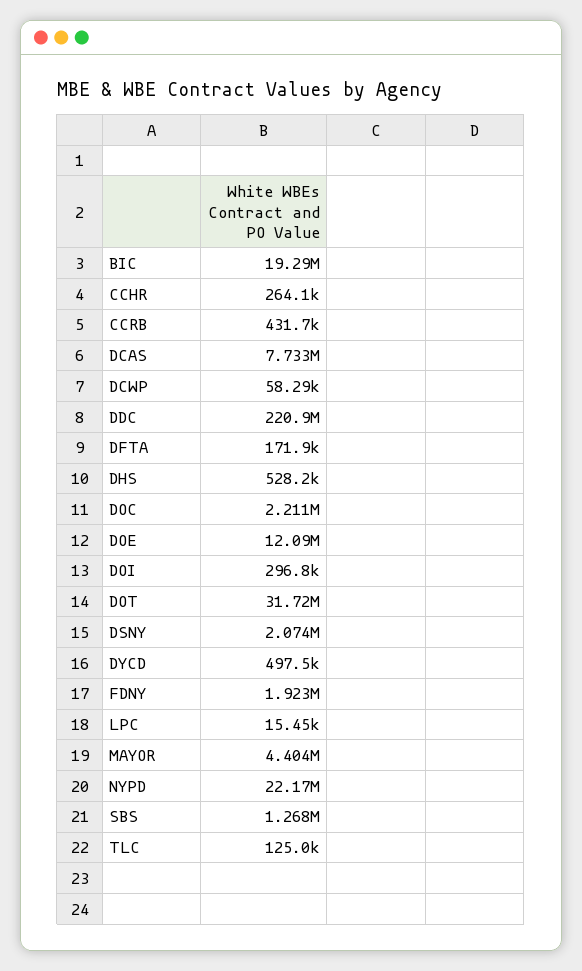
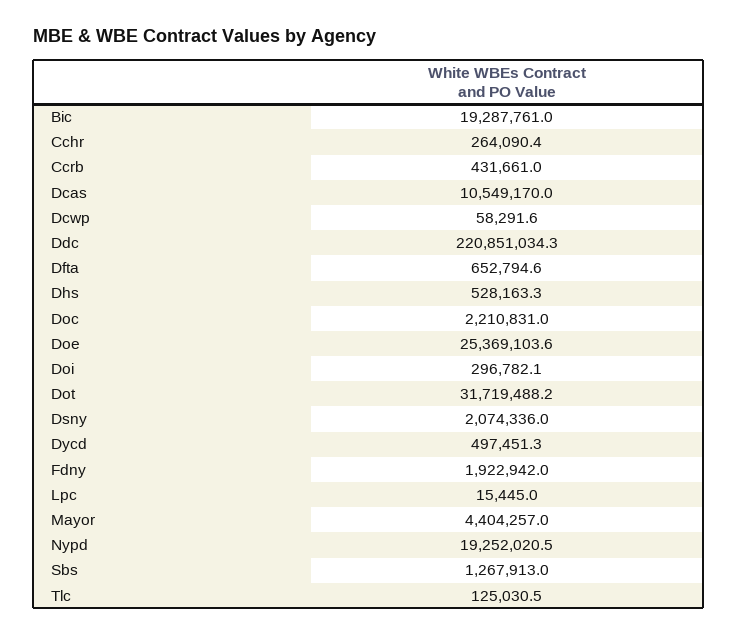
DCAS: 7733000 -> 10549170
DFTA: 171900 -> 652794.6
DOE: 12090000 -> 25369103.6
NYPD: 22170000 -> 19252020.5

